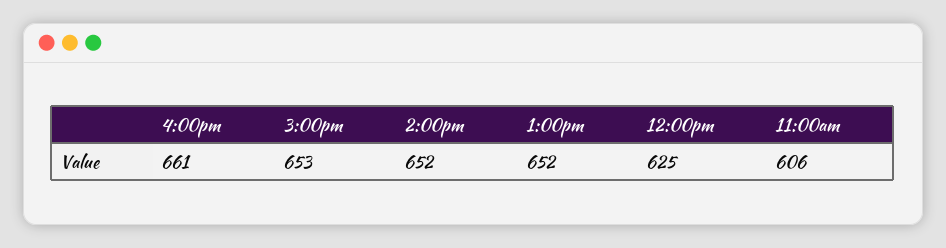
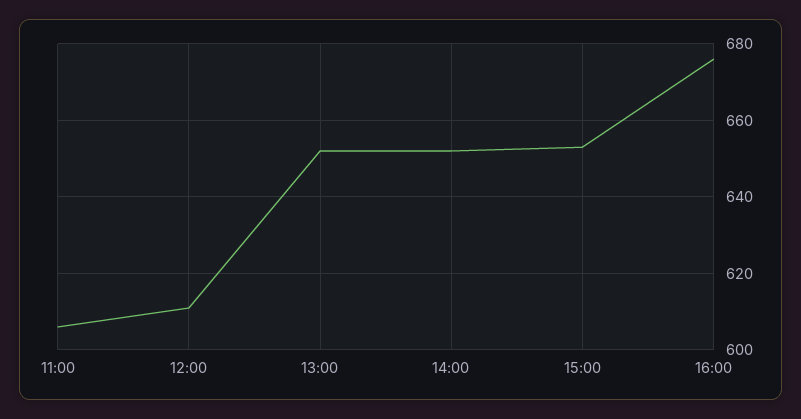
4:00pm: 661 -> 675
12:00pm: 625 -> 610

